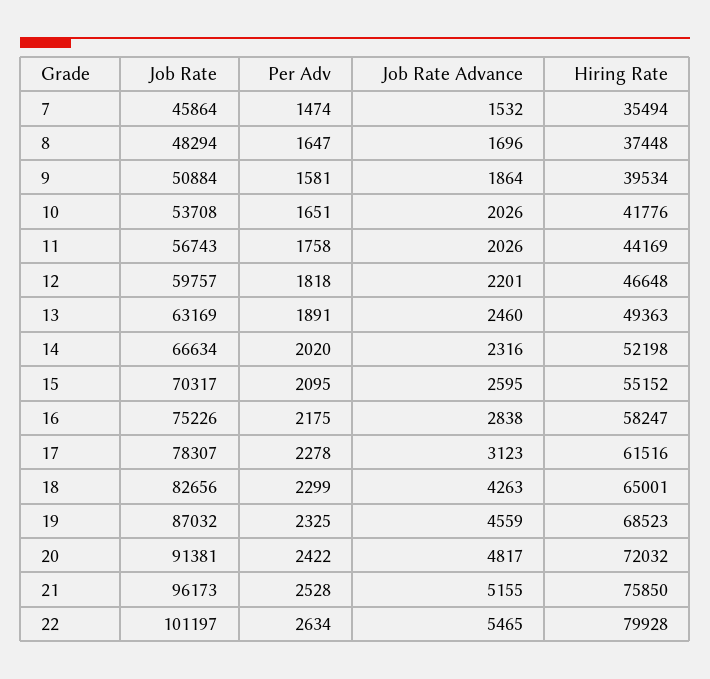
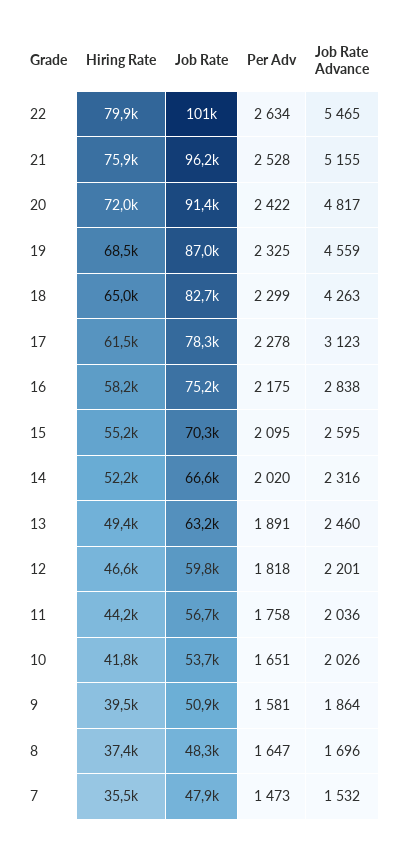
Job Rate, 7: 45864 -> 47900
Per Adv, 7: 1474 -> 1473
Job Rate Advance, 11: 2026 -> 2036

